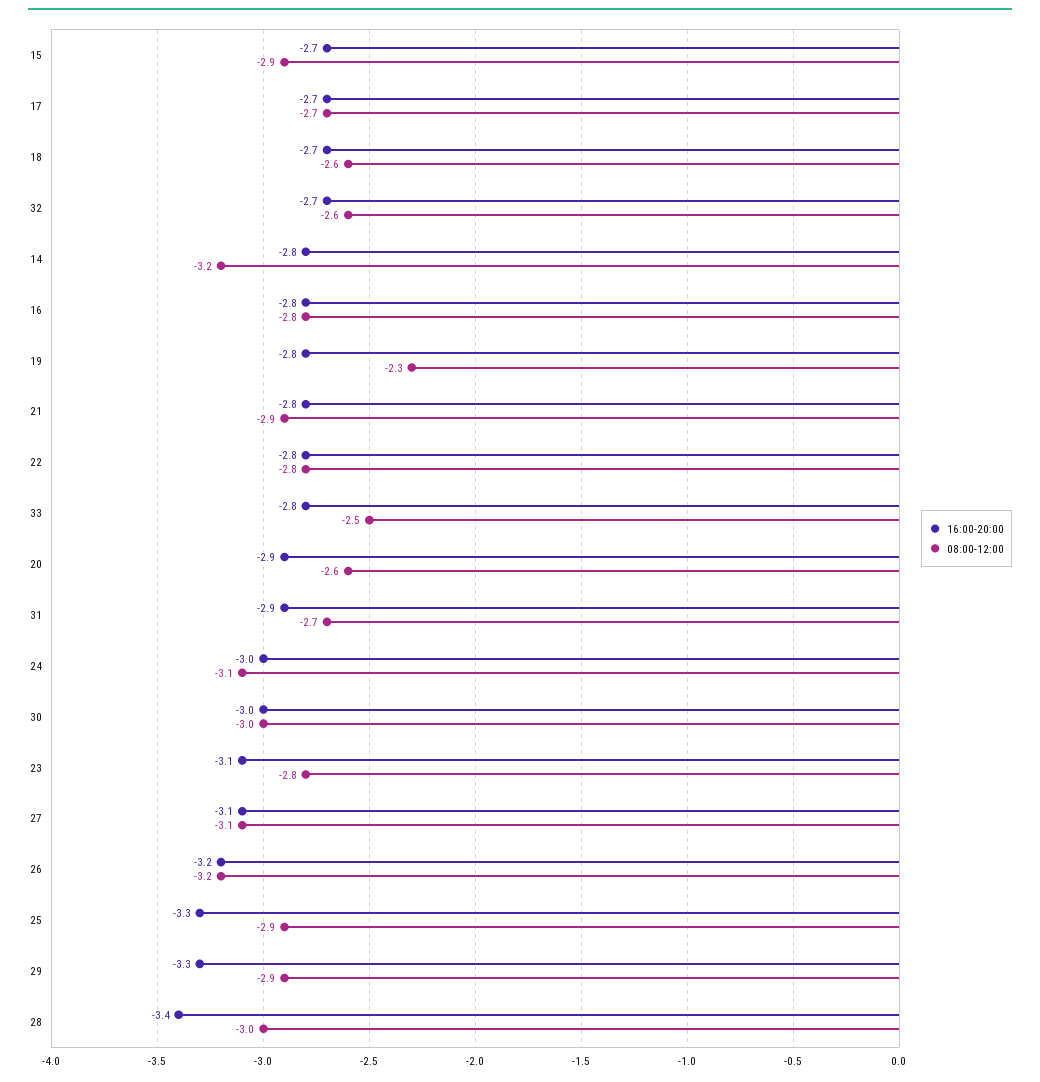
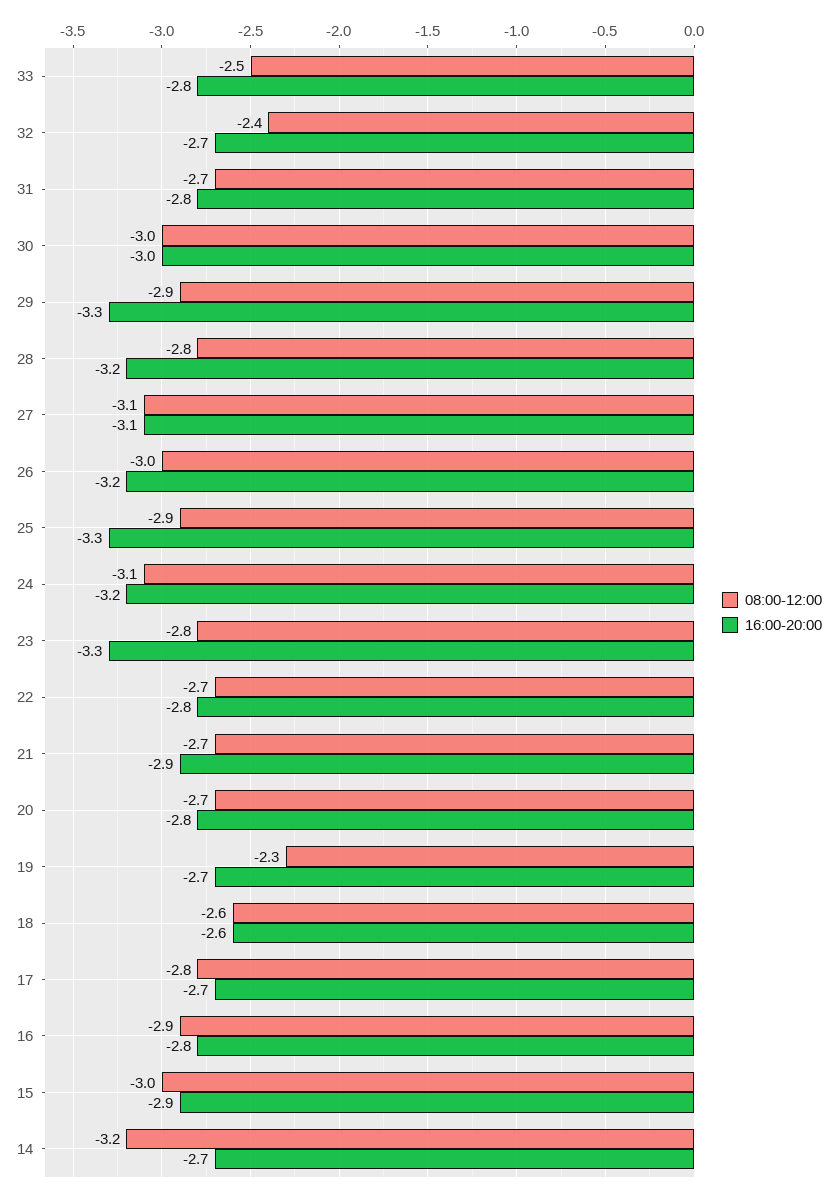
16:00-20:00, 15: -2.7 -> -2.9
08:00-12:00, 15: -2.9 -> -3
08:00-12:00, 17: -2.7 -> -2.8
16:00-20:00, 18: -2.7 -> -2.6
08:00-12:00, 32: -2.6 -> -2.4
16:00-20:00, 14: -2.8 -> -2.7
08:00-12:00, 16: -2.8 -> -2.9
16:00-20:00, 19: -2.8 -> -2.7
16:00-20:00, 21: -2.8 -> -2.9
08:00-12:00, 21: -2.9 -> -2.7
08:00-12:00, 22: -2.8 -> -2.7
16:00-20:00, 20: -2.9 -> -2.8
08:00-12:00, 20: -2.6 -> -2.7
16:00-20:00, 31: -2.9 -> -2.8
16:00-20:00, 24: -3 -> -3.2
16:00-20:00, 23: -3.1 -> -3.3
08:00-12:00, 26: -3.2 -> -3
16:00-20:00, 28: -3.4 -> -3.2
08:00-12:00, 28: -3 -> -2.8

